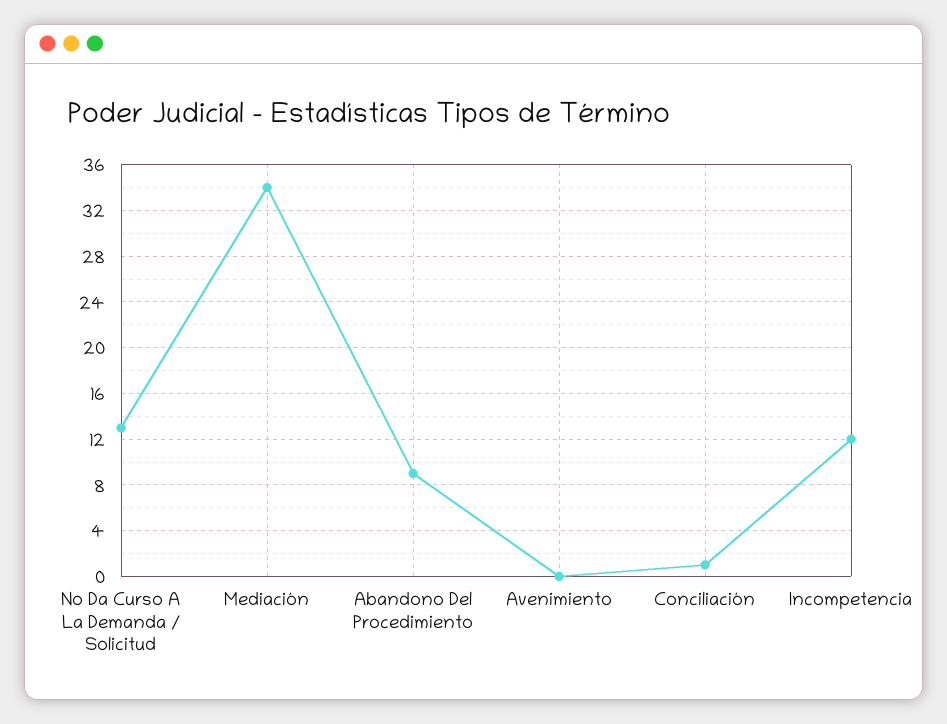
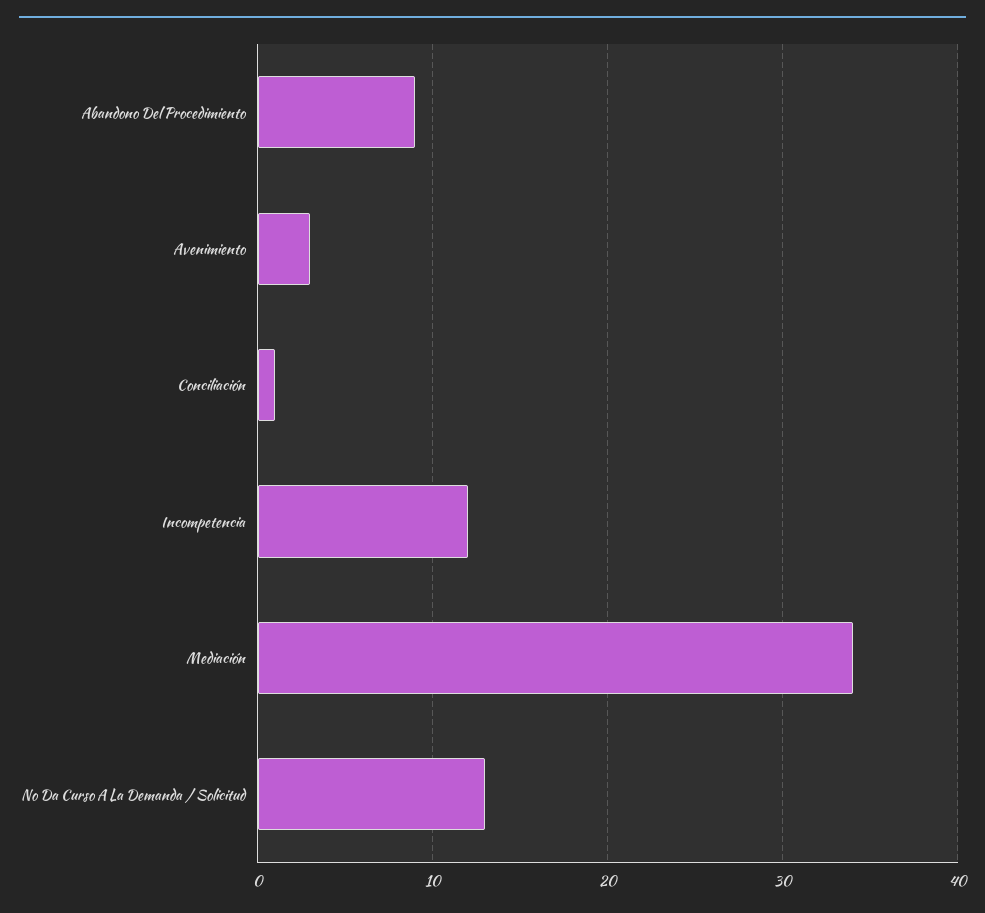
Avenimiento: 0 -> 3

